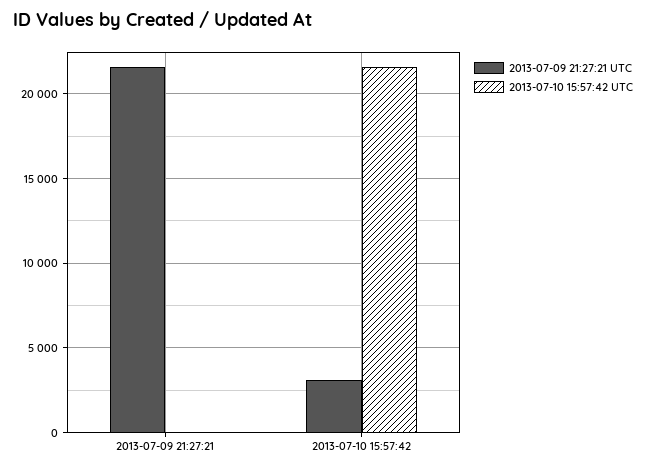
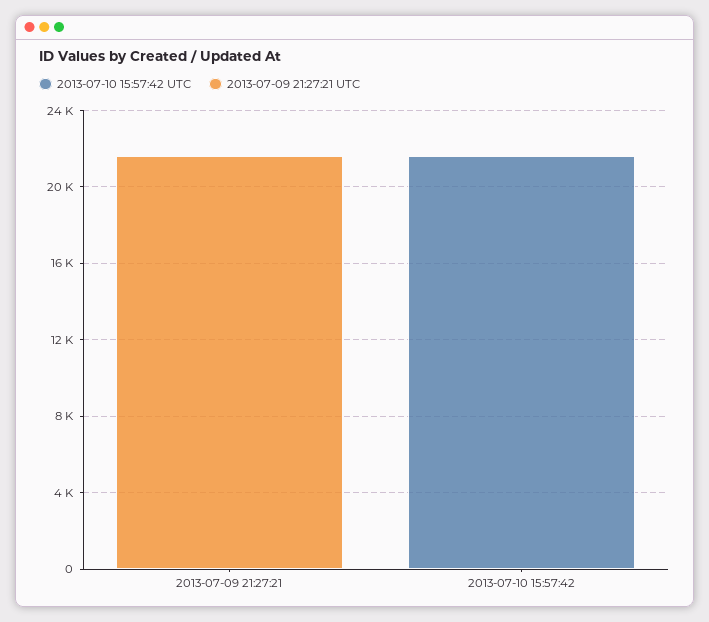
2013-07-09 21:27:21 UTC, 2013-07-10 15:57:42: 3000 -> 0

